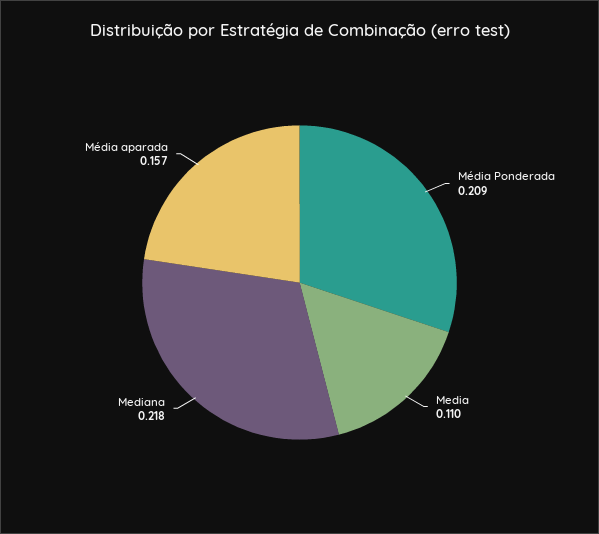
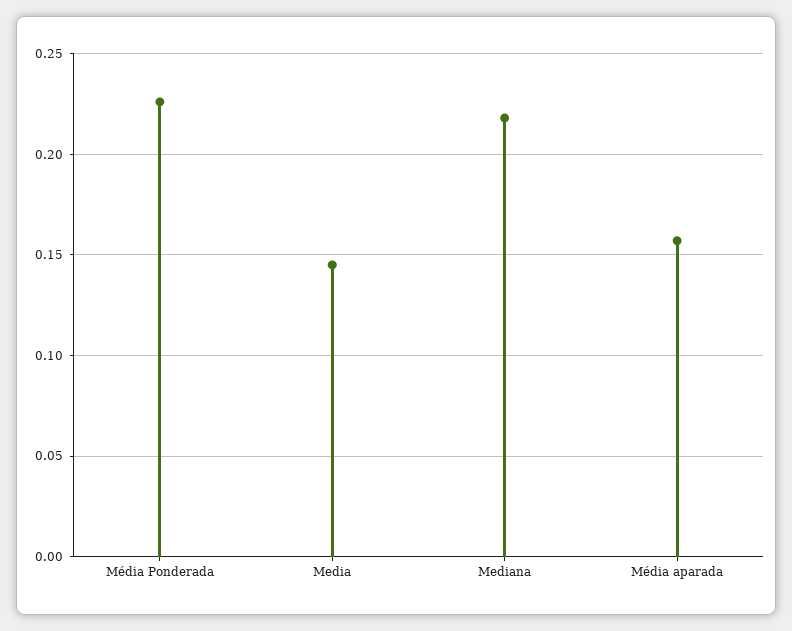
Média Ponderada: 0.209 -> 0.225
Media: 0.11 -> 0.145

